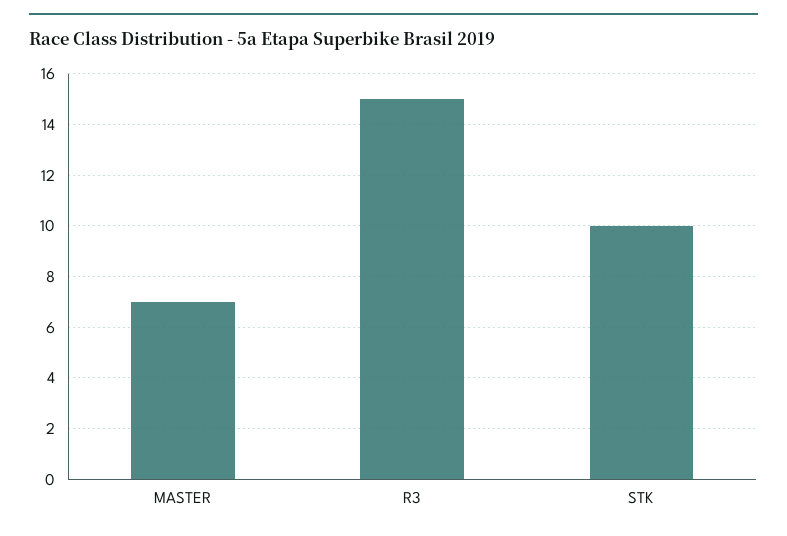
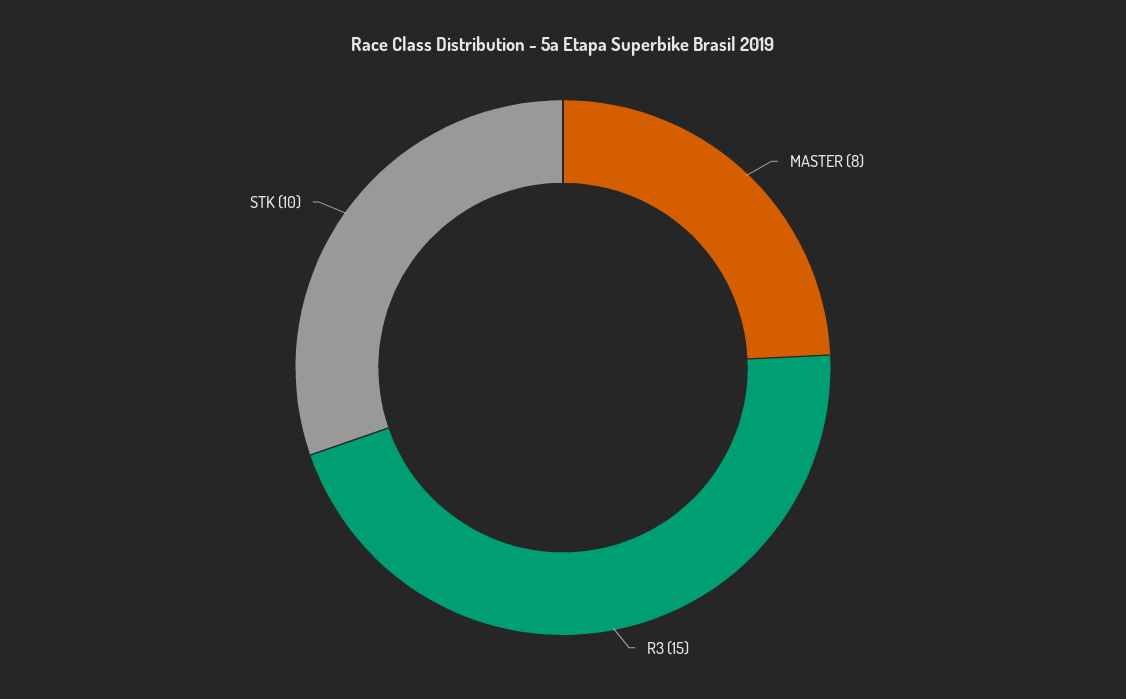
MASTER: 7 -> 8

